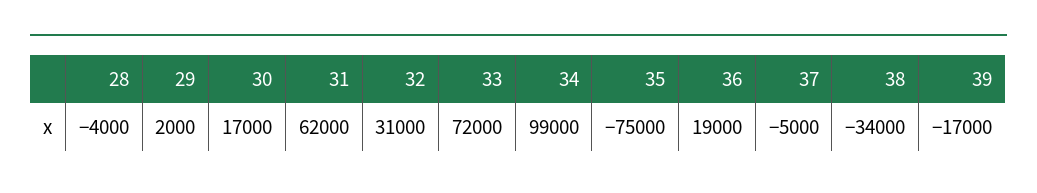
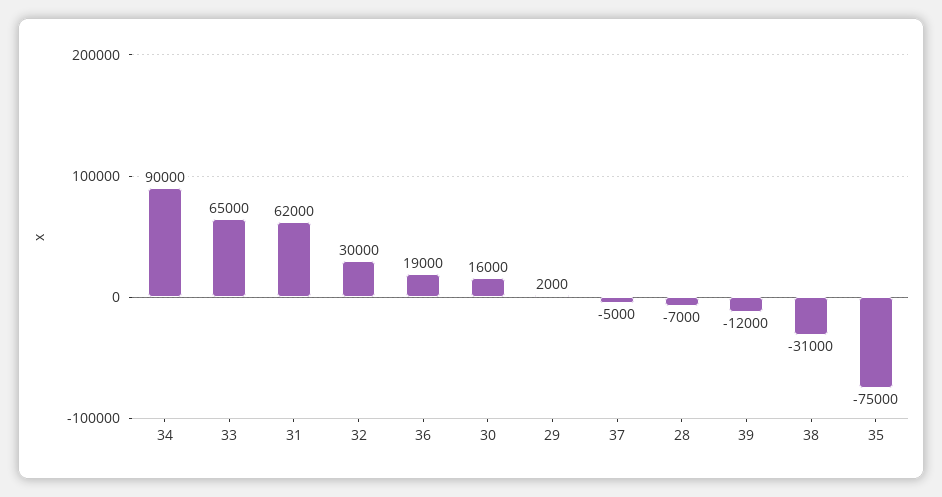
28: -4000 -> -7000
30: 17000 -> 16000
32: 31000 -> 30000
33: 72000 -> 65000
34: 99000 -> 90000
38: -34000 -> -31000
39: -17000 -> -12000

